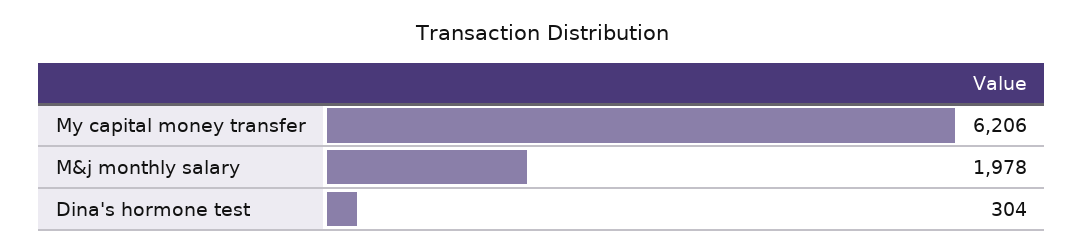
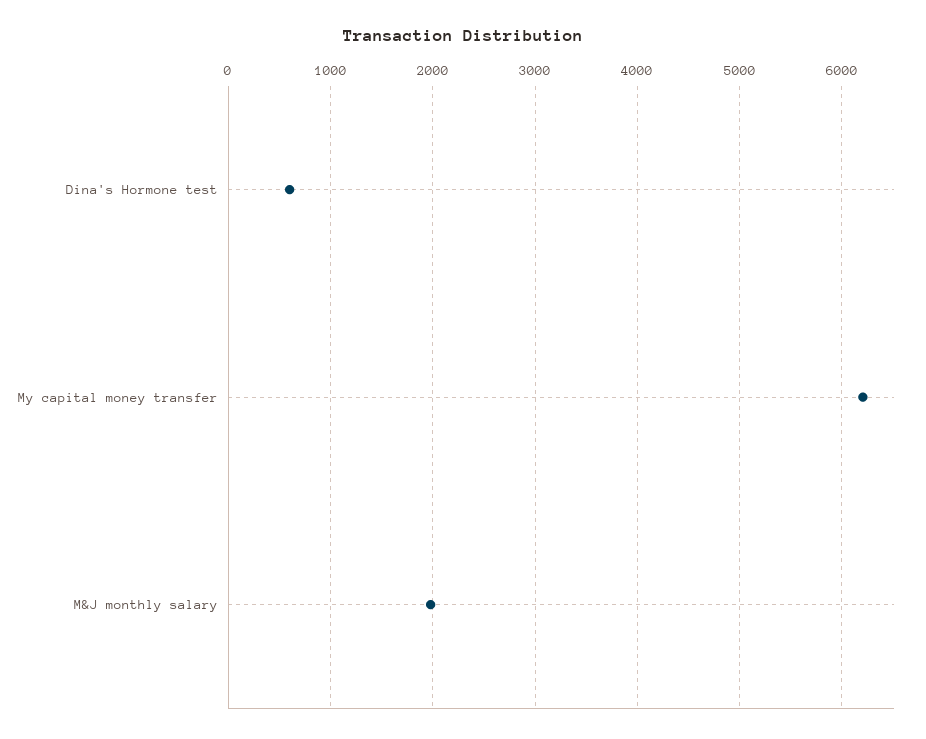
Dina's hormone test: 304 -> 600

